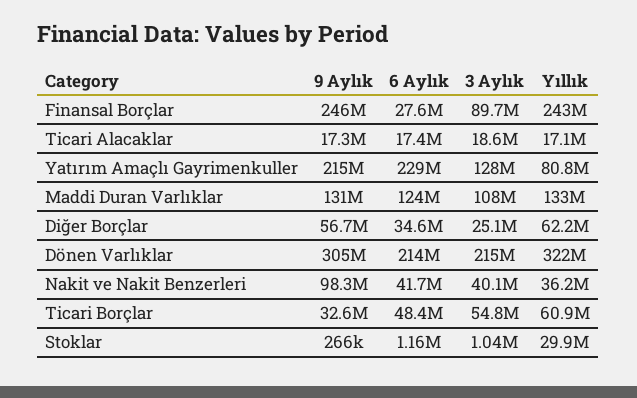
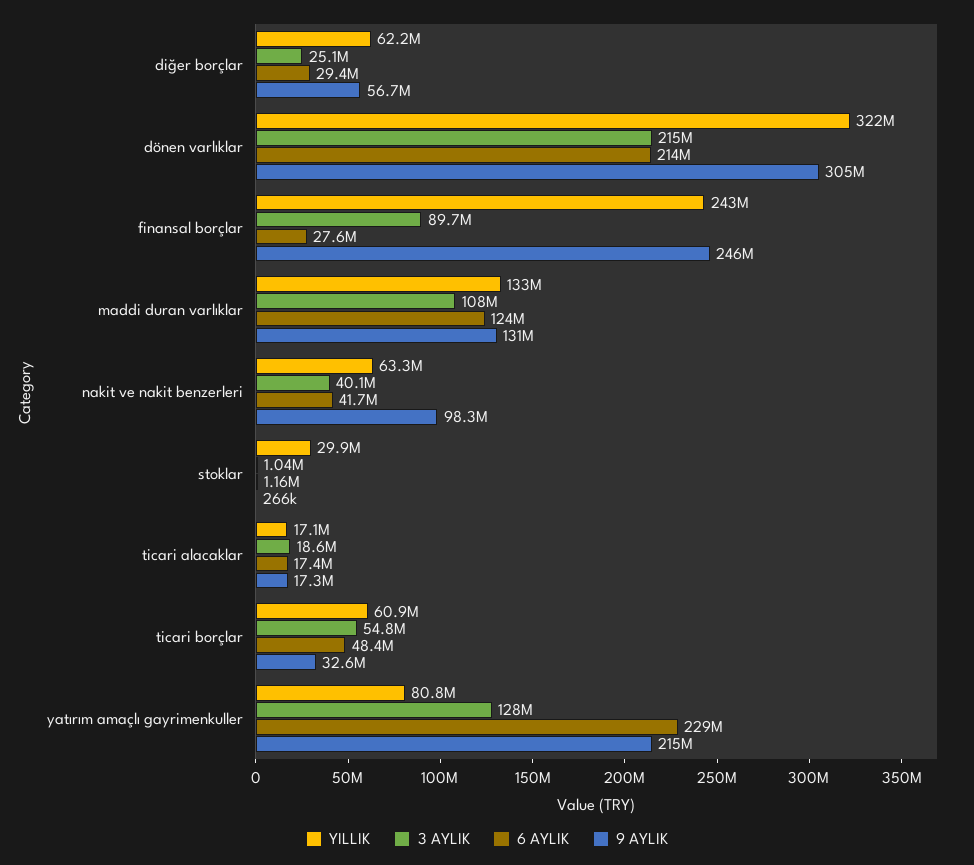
6 Aylık, Diğer Borçlar: 34600000 -> 29400000
Yıllık, Nakit ve Nakit Benzerleri: 36200000 -> 63300000

